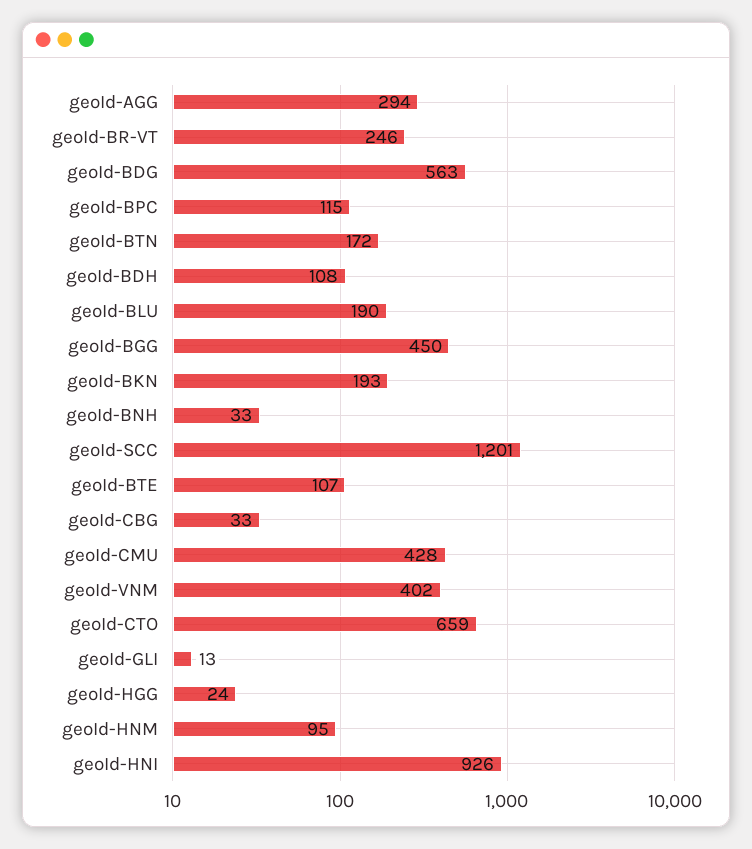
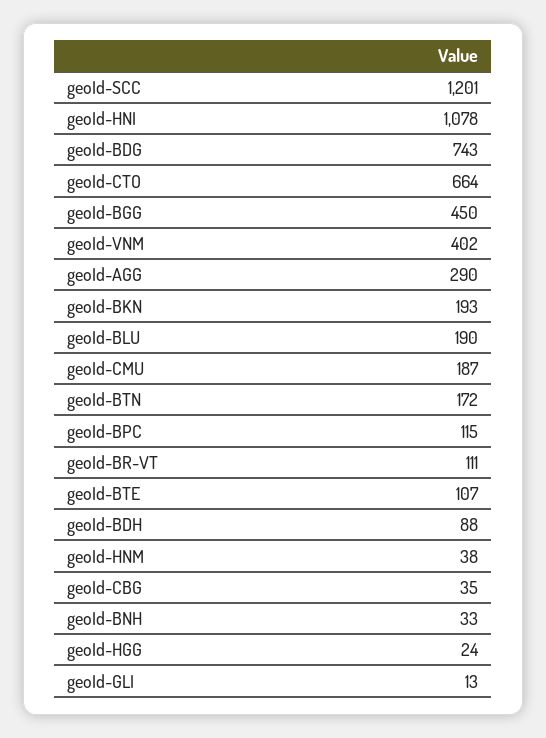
geoId-AGG: 294 -> 290
geoId-BR-VT: 246 -> 111
geoId-BDG: 563 -> 743
geoId-BDH: 108 -> 88
geoId-CBG: 33 -> 35
geoId-CMU: 428 -> 187
geoId-CTO: 659 -> 664
geoId-HNM: 95 -> 38
geoId-HNI: 926 -> 1078

